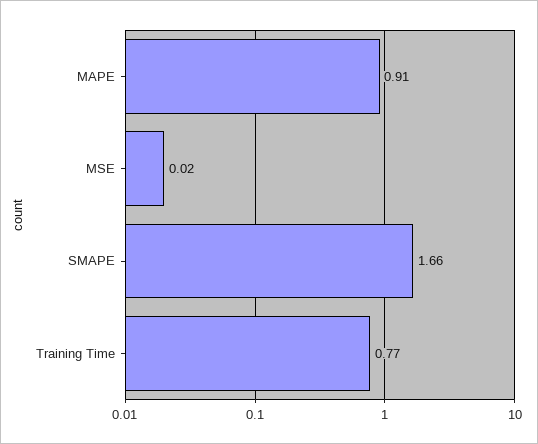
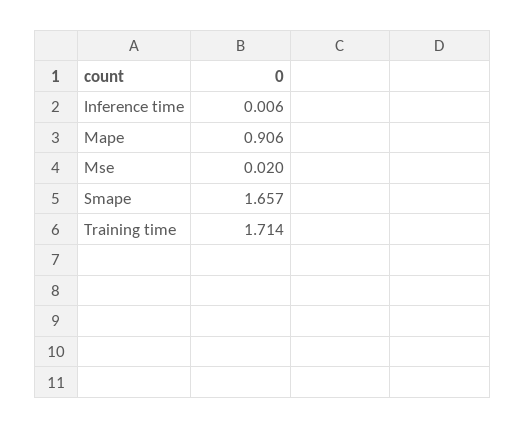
Training Time: 0.77 -> 1.714
Inference time: none -> 0.006

